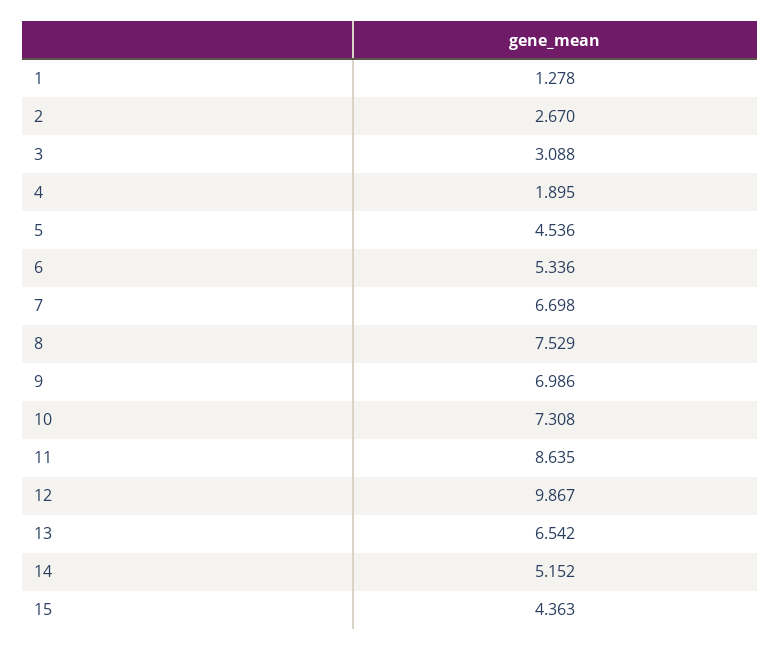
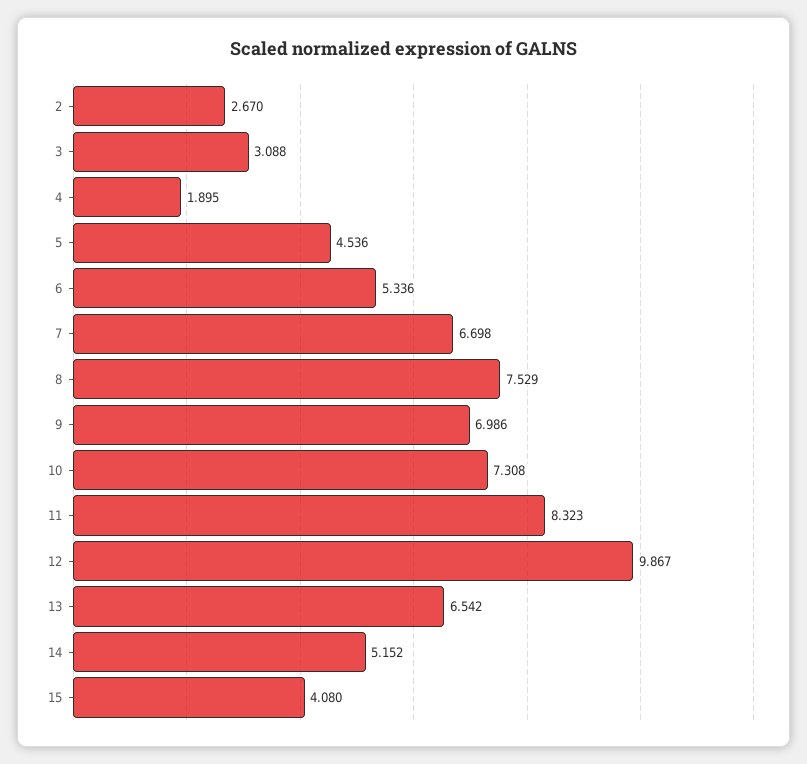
1: 1.278 -> none
11: 8.635 -> 8.323
15: 4.363 -> 4.08

